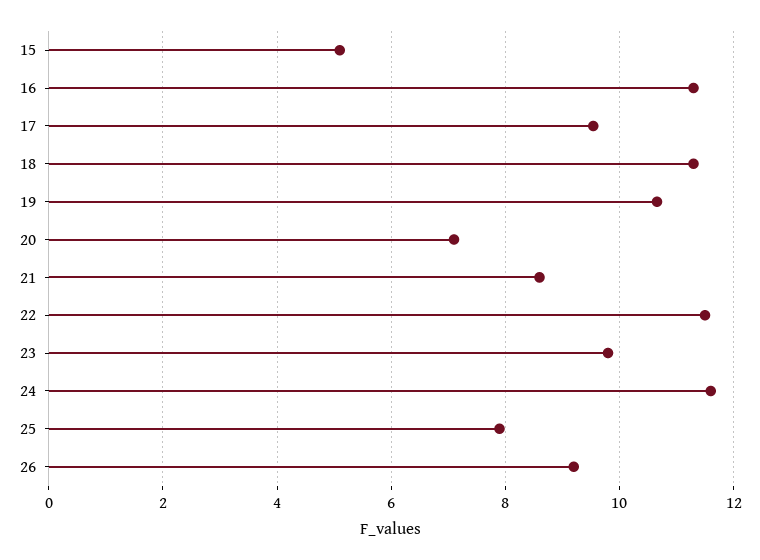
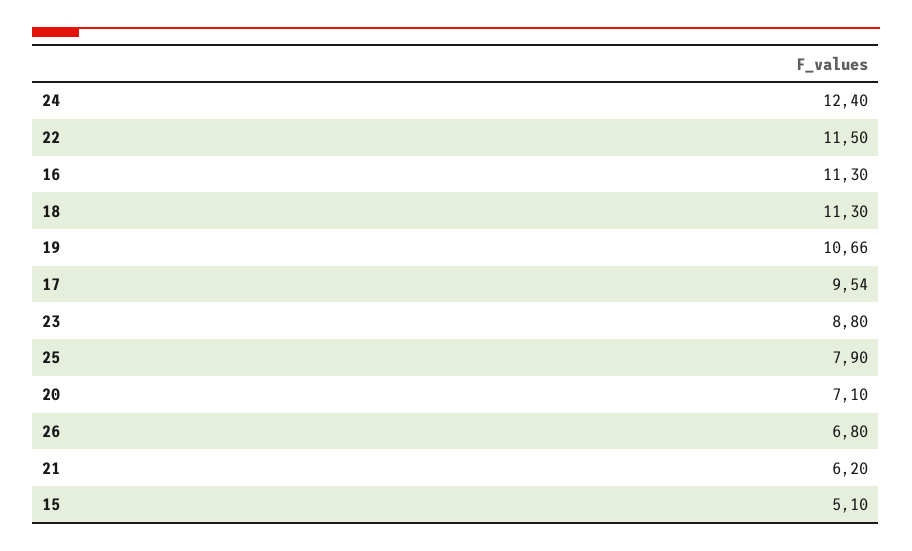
21: 8.6 -> 6.2
23: 9.8 -> 8.8
24: 11.6 -> 12.4
26: 9.2 -> 6.8

